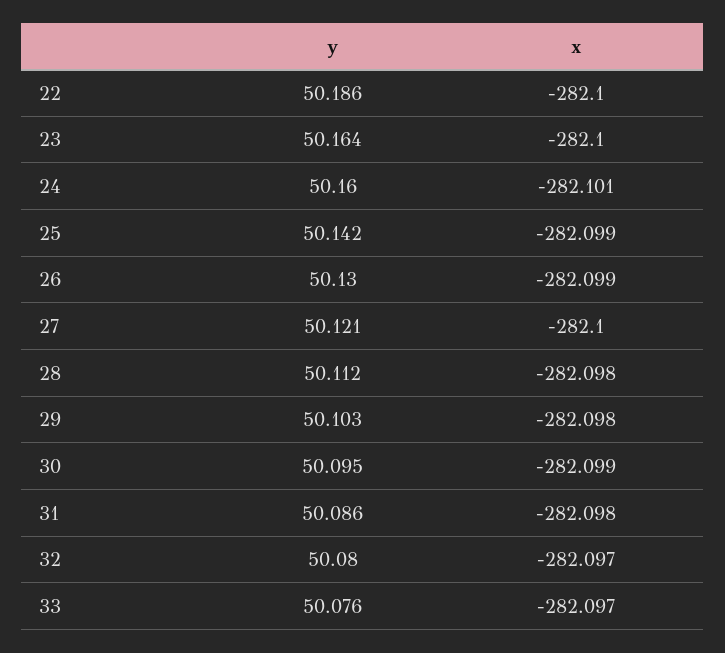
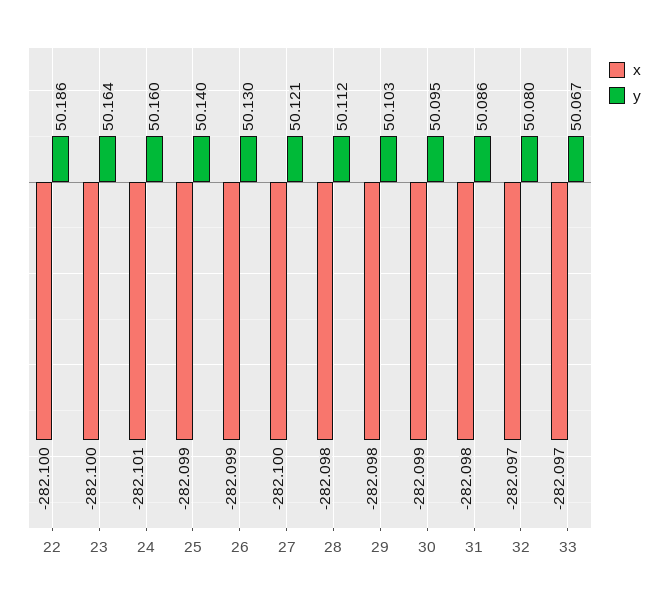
y, 25: 50.142 -> 50.14
y, 33: 50.076 -> 50.067

